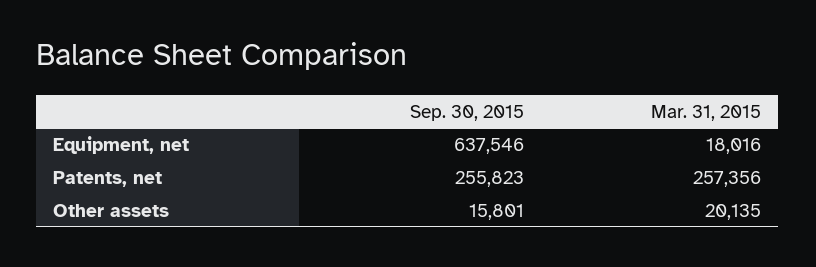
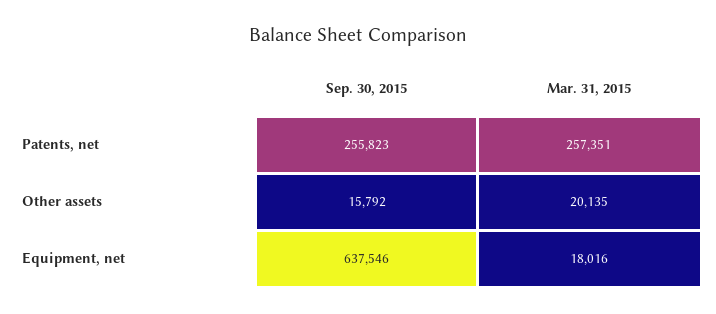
Mar. 31, 2015, Patents, net: 257356 -> 257351
Sep. 30, 2015, Other assets: 15801 -> 15792

